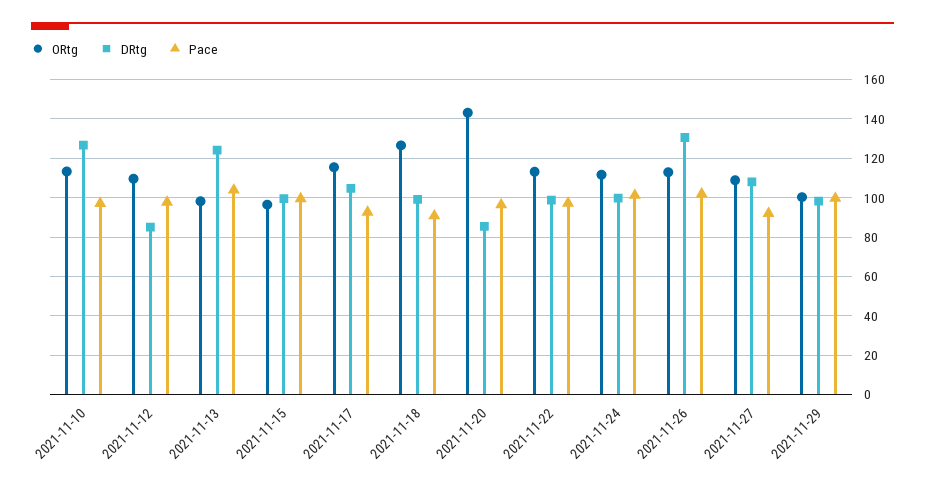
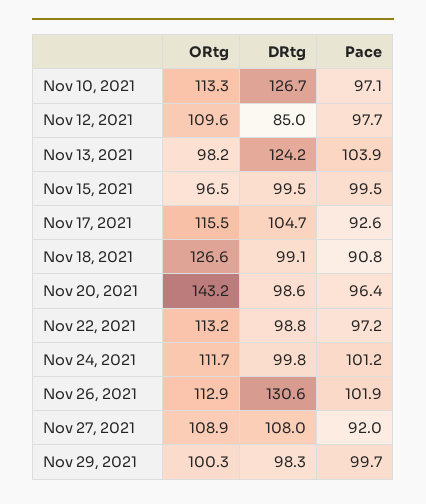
DRtg, 2021-11-20: 85 -> 98.6

